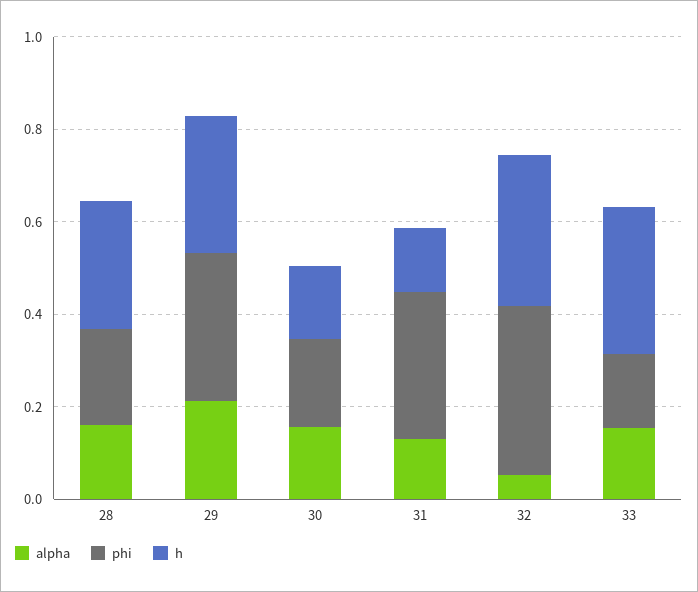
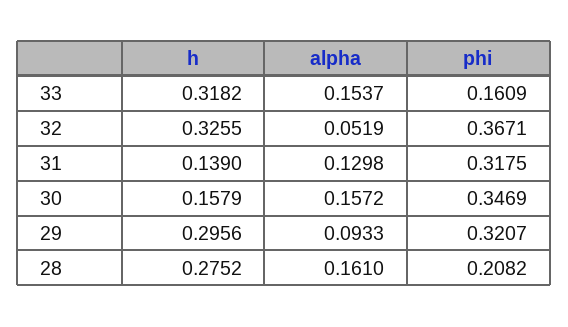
alpha, 29: 0.2 -> 0.0933
phi, 30: 0.2 -> 0.3469

